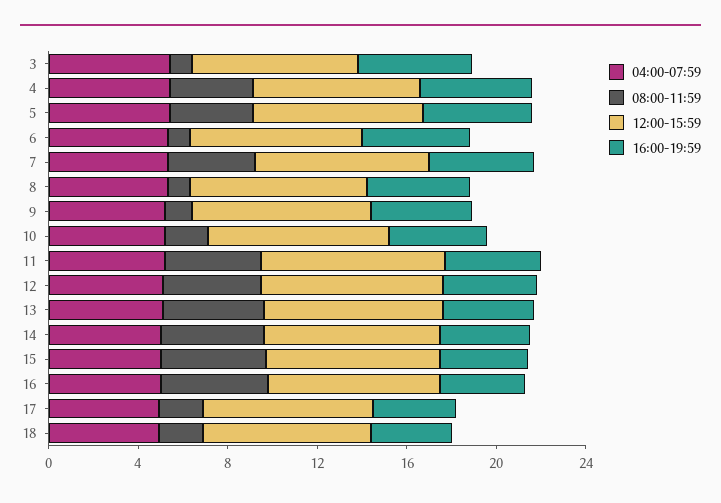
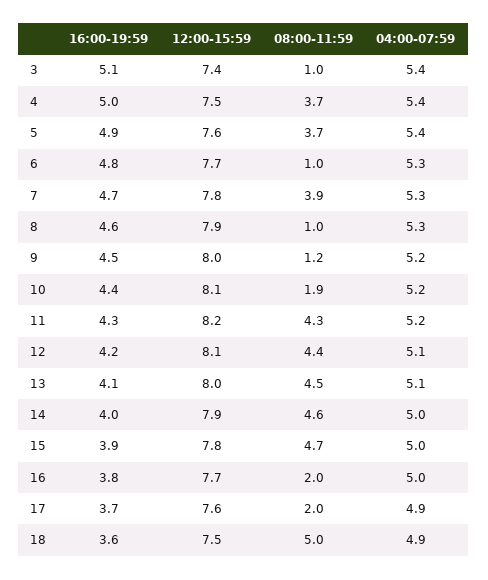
08:00-11:59, 16: 5 -> 2
08:00-11:59, 18: 2 -> 5

